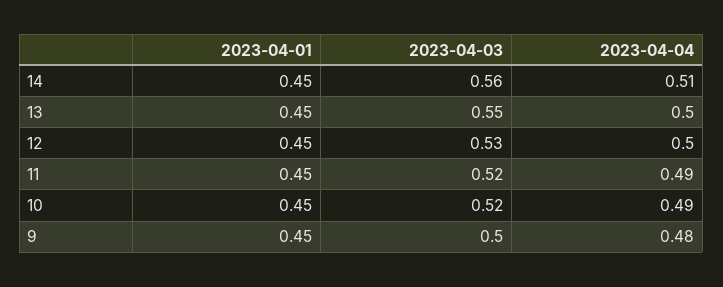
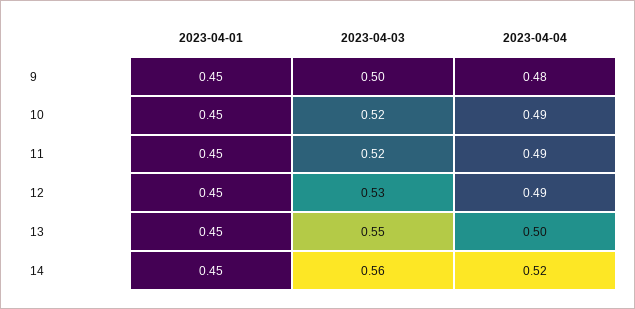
2023-04-04, 14: 0.51 -> 0.52
2023-04-04, 12: 0.5 -> 0.49

